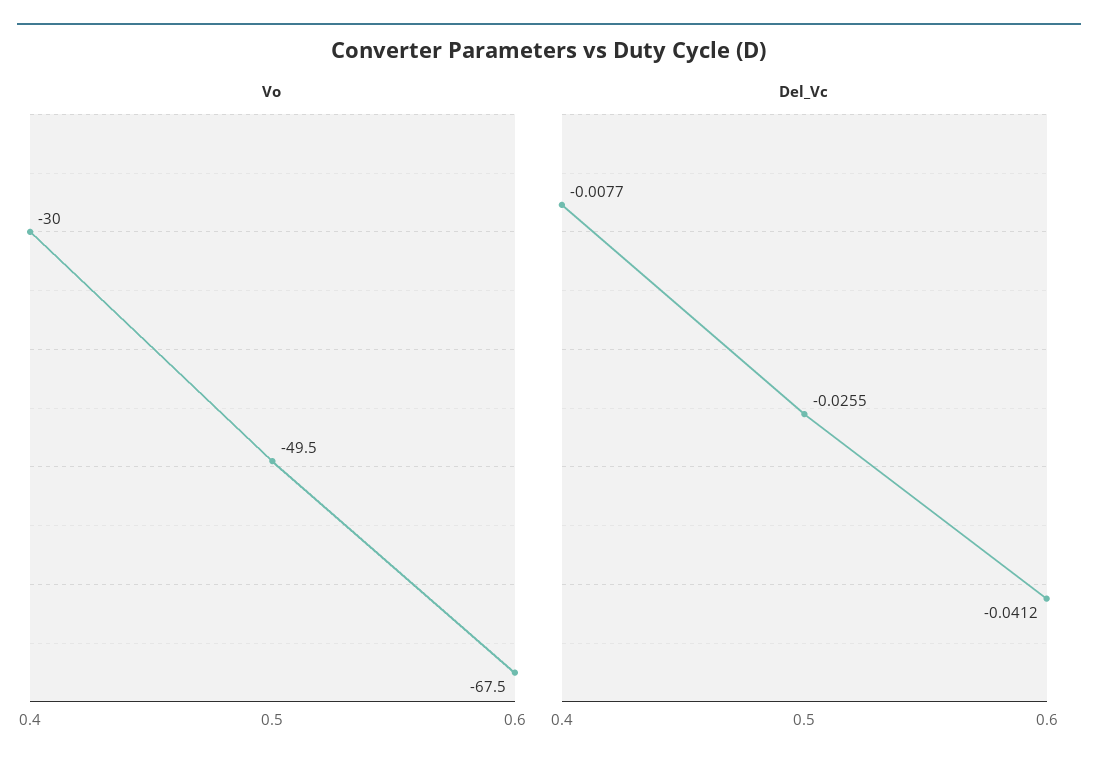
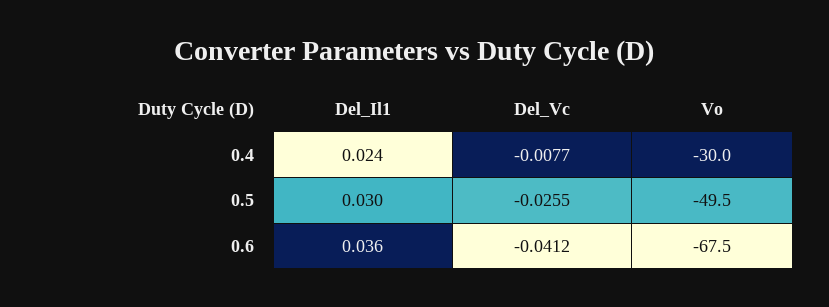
Del_Il1, 0.4: none -> 0.024
Del_Il1, 0.5: none -> 0.03
Del_Il1, 0.6: none -> 0.036

